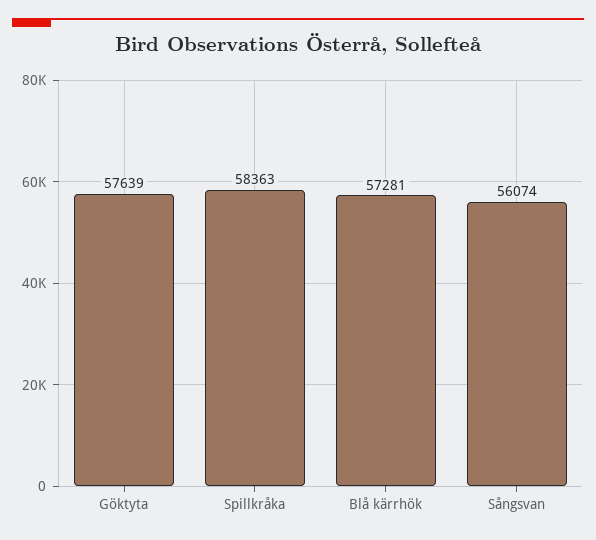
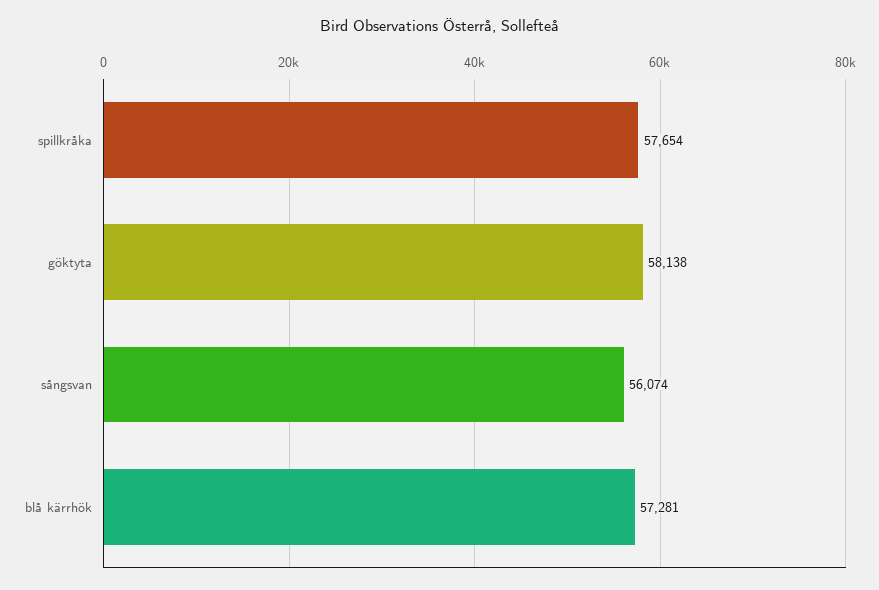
Göktyta: 57639 -> 58138
Spillkråka: 58363 -> 57654

